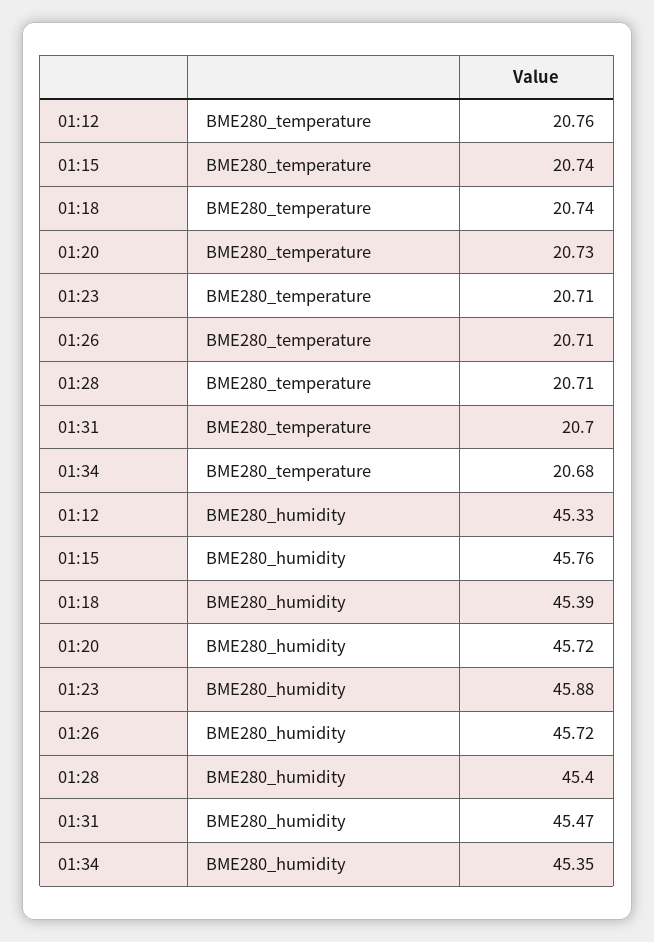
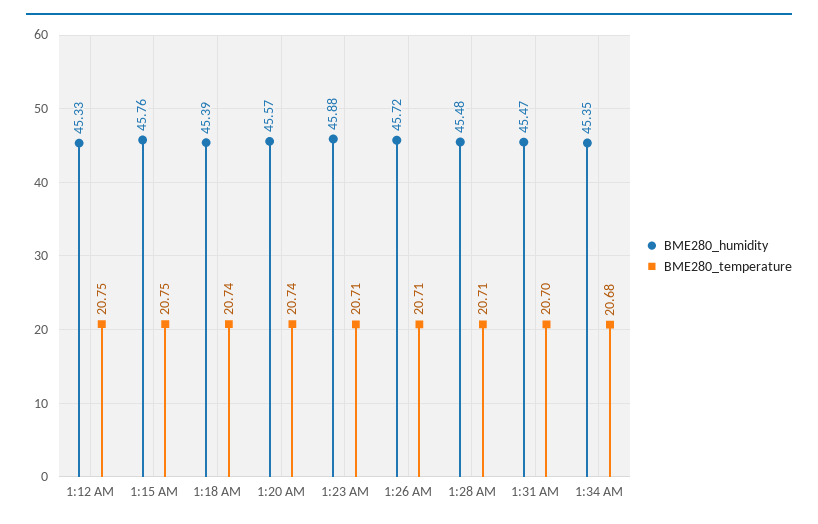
BME280_temperature, 01:12: 20.76 -> 20.75
BME280_temperature, 01:15: 20.74 -> 20.75
BME280_temperature, 01:20: 20.73 -> 20.74
BME280_humidity, 01:20: 45.72 -> 45.57
BME280_humidity, 01:28: 45.4 -> 45.48

